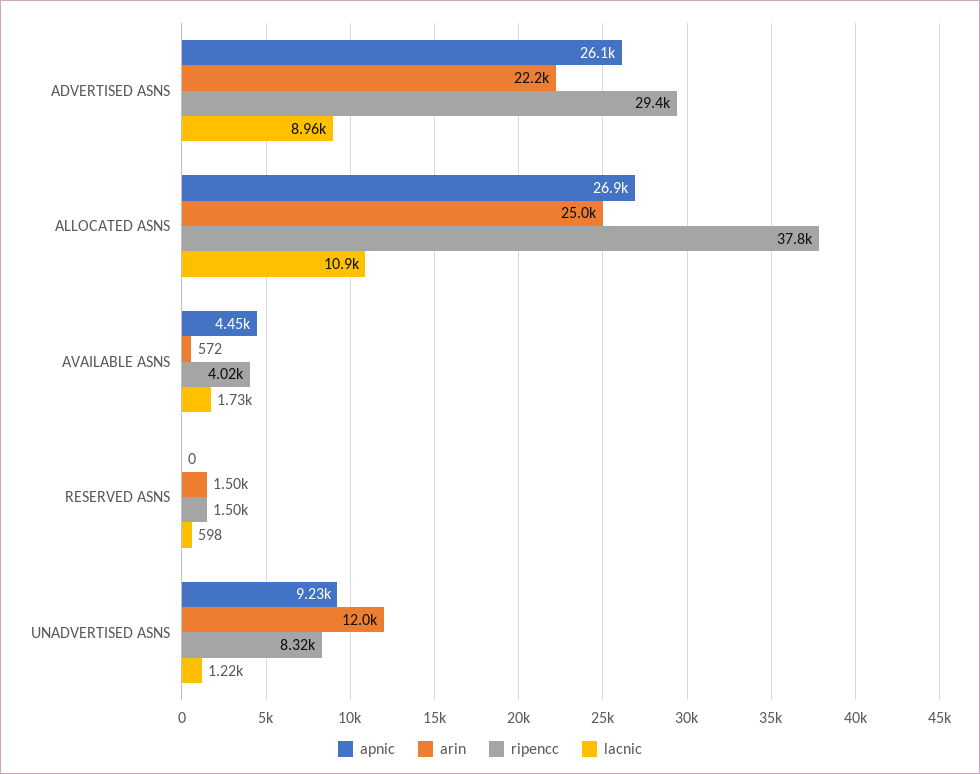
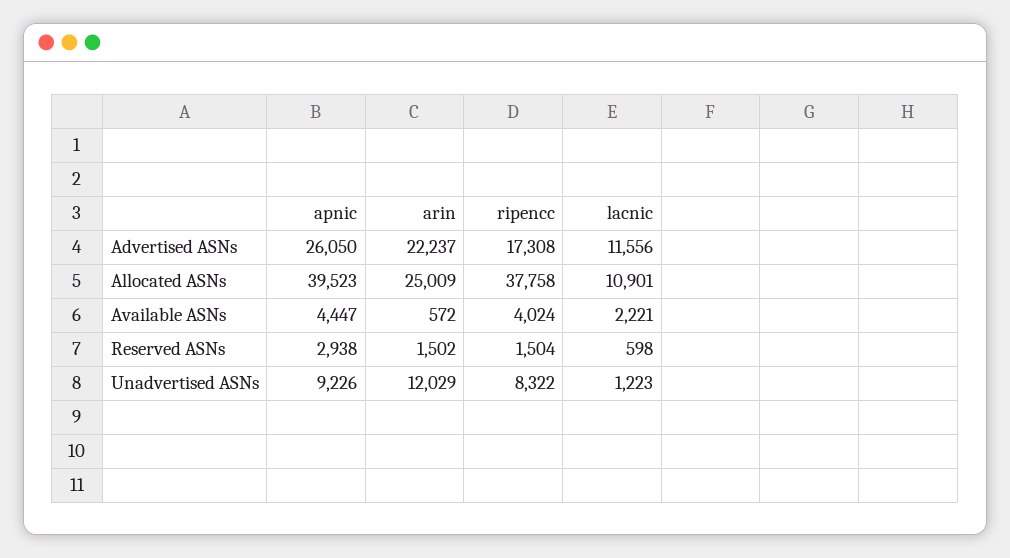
ripencc, ADVERTISED ASNS: 29400 -> 17308
lacnic, ADVERTISED ASNS: 8960 -> 11556
apnic, ALLOCATED ASNS: 26900 -> 39523
lacnic, AVAILABLE ASNS: 1730 -> 2221
apnic, RESERVED ASNS: 0 -> 2938

